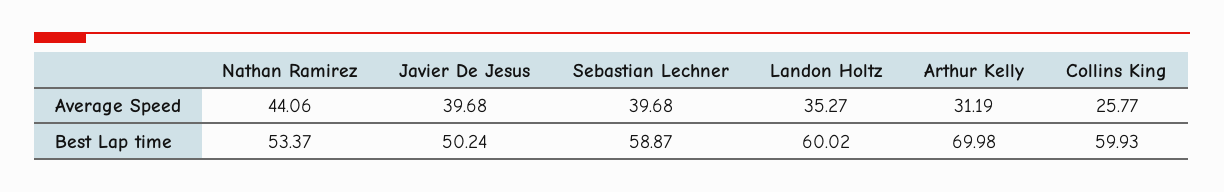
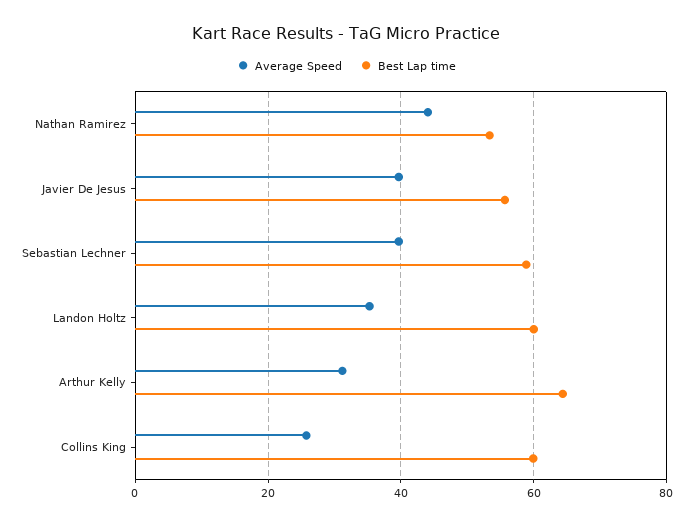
Best Lap time, Javier De Jesus: 50.24 -> 56
Best Lap time, Arthur Kelly: 69.98 -> 64

